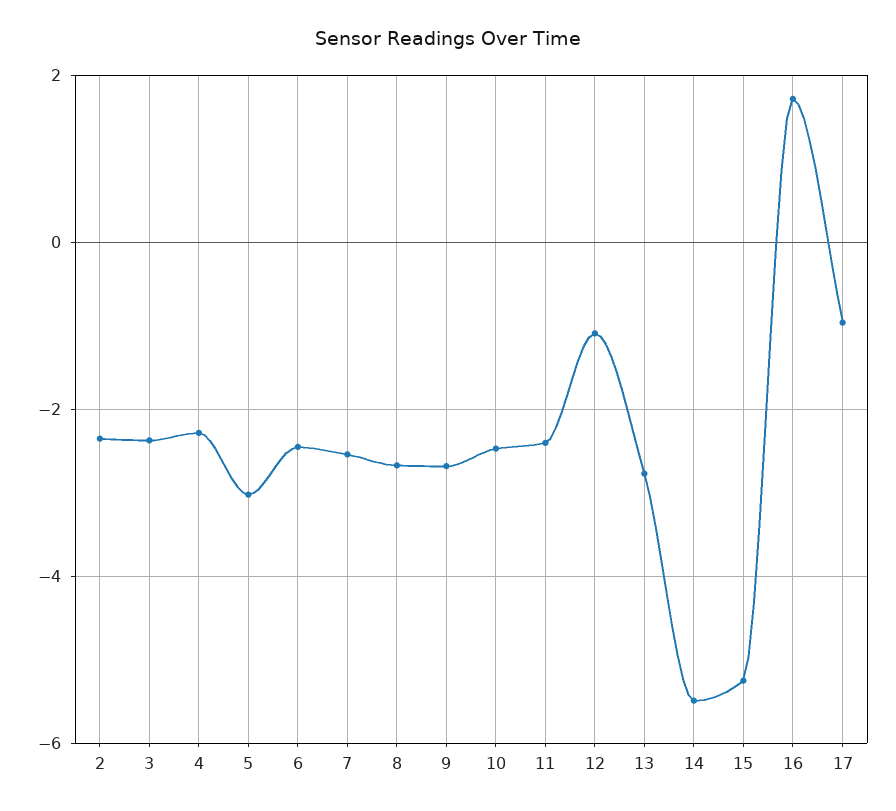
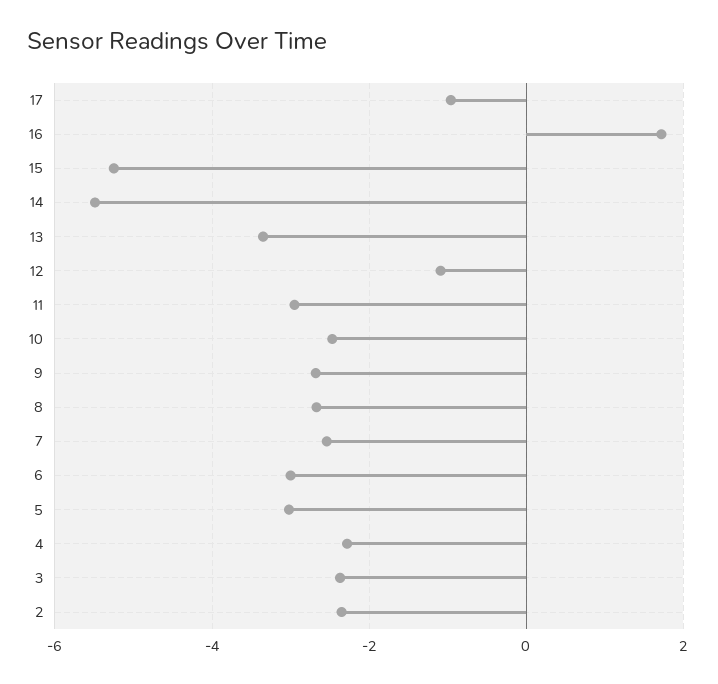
6: -2.4 -> -3
11: -2.4 -> -3
13: -2.8 -> -3.4

